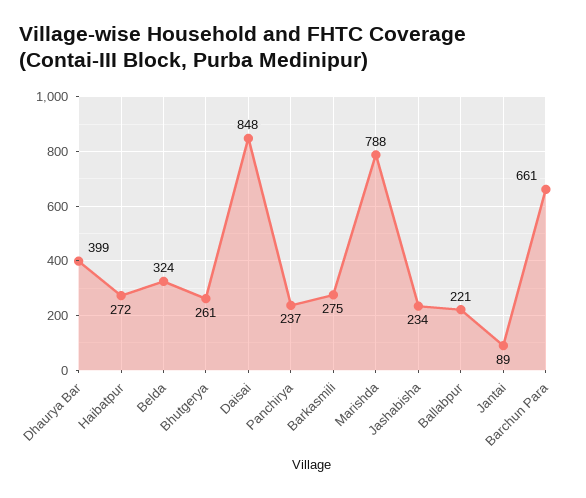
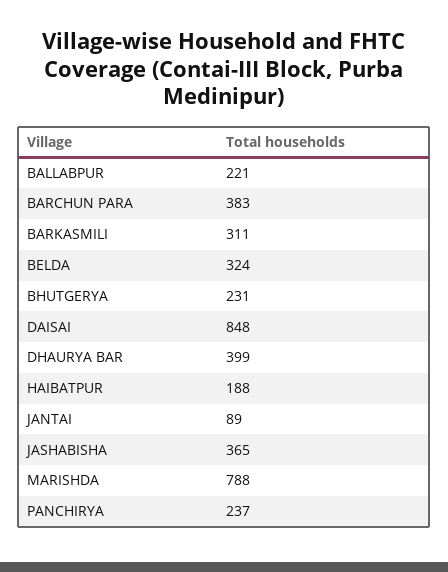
Haibatpur: 272 -> 188
Bhutgerya: 261 -> 231
Barkasmili: 275 -> 311
Jashabisha: 234 -> 365
Barchun Para: 661 -> 383

